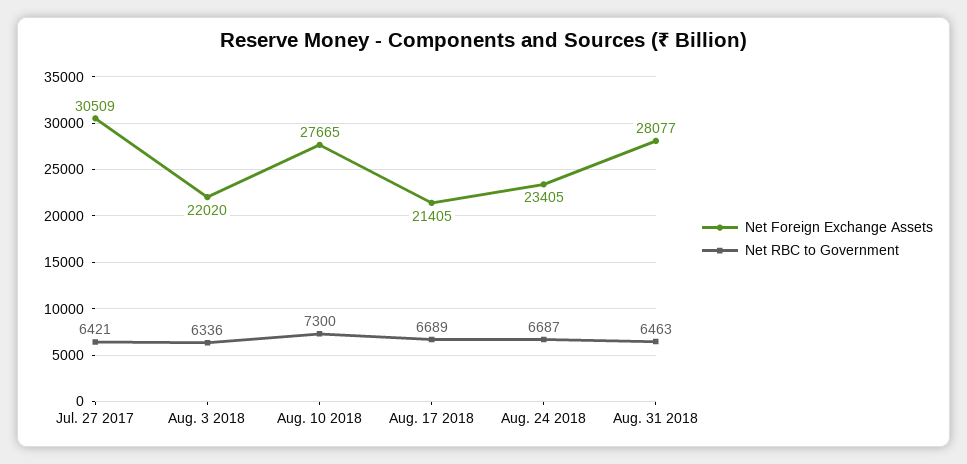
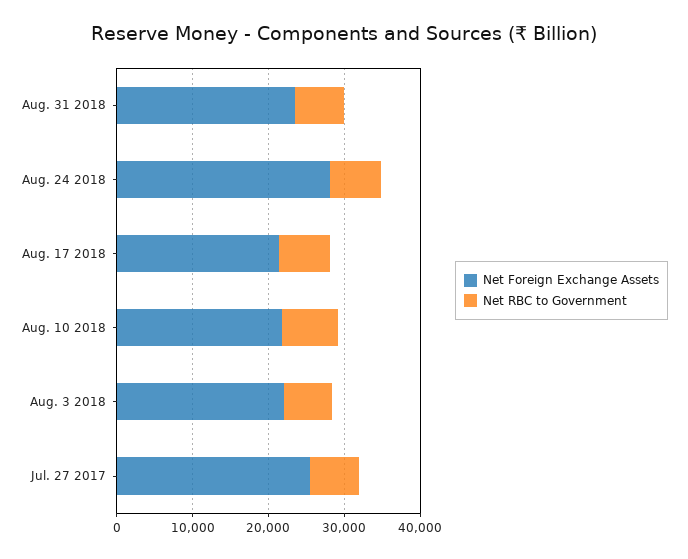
Net Foreign Exchange Assets, Jul. 27 2017: 30509 -> 26000
Net Foreign Exchange Assets, Aug. 10 2018: 27665 -> 22000
Net Foreign Exchange Assets, Aug. 24 2018: 23405 -> 28000
Net Foreign Exchange Assets, Aug. 31 2018: 28077 -> 24000

